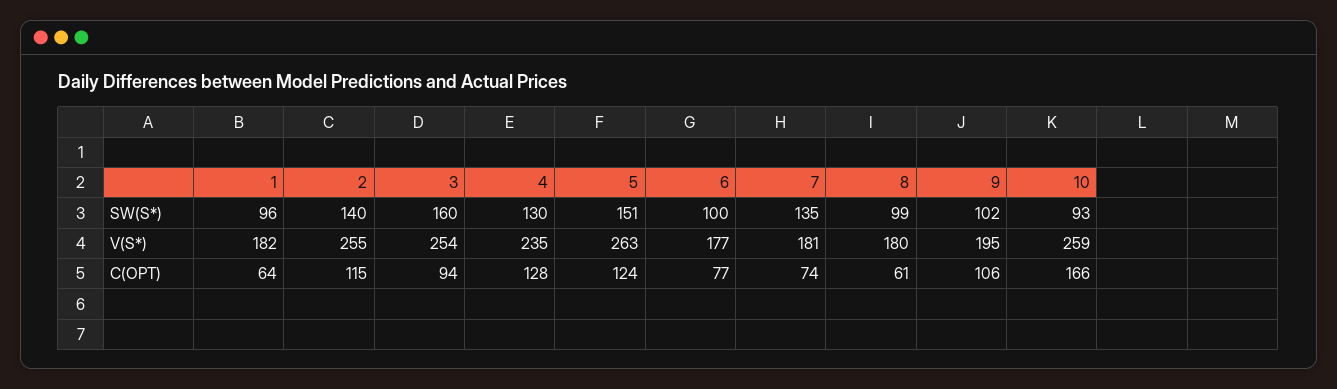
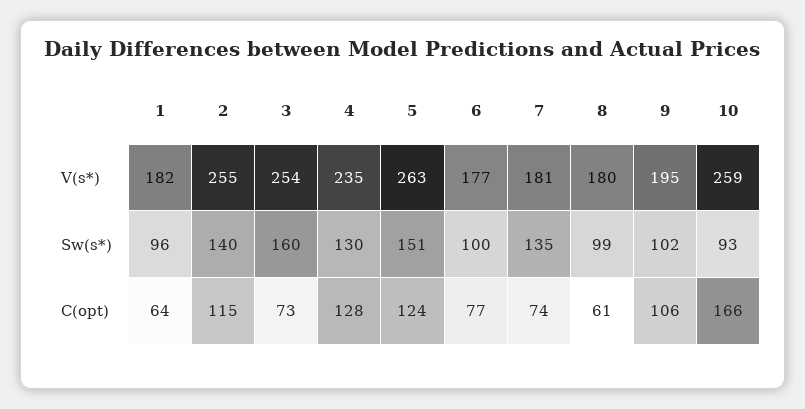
3, C(OPT): 94 -> 73

